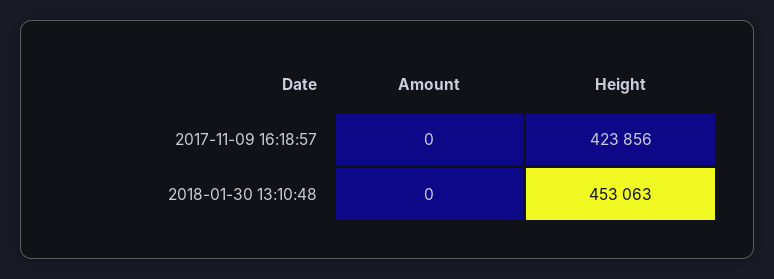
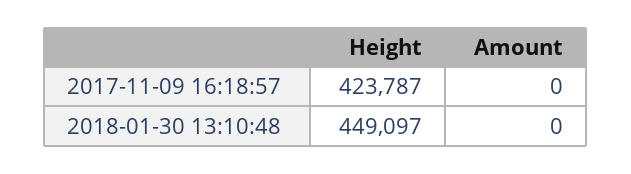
Height, 2017-11-09 16:18:57: 423856 -> 423787
Height, 2018-01-30 13:10:48: 453063 -> 449097

